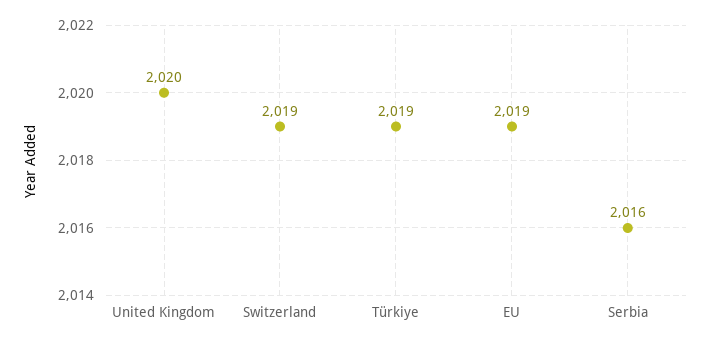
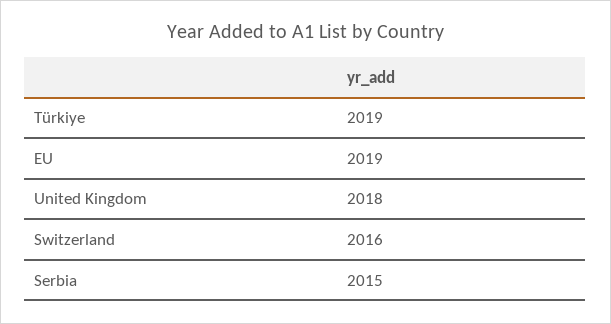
United Kingdom: 2020 -> 2018
Switzerland: 2019 -> 2016
Serbia: 2016 -> 2015

